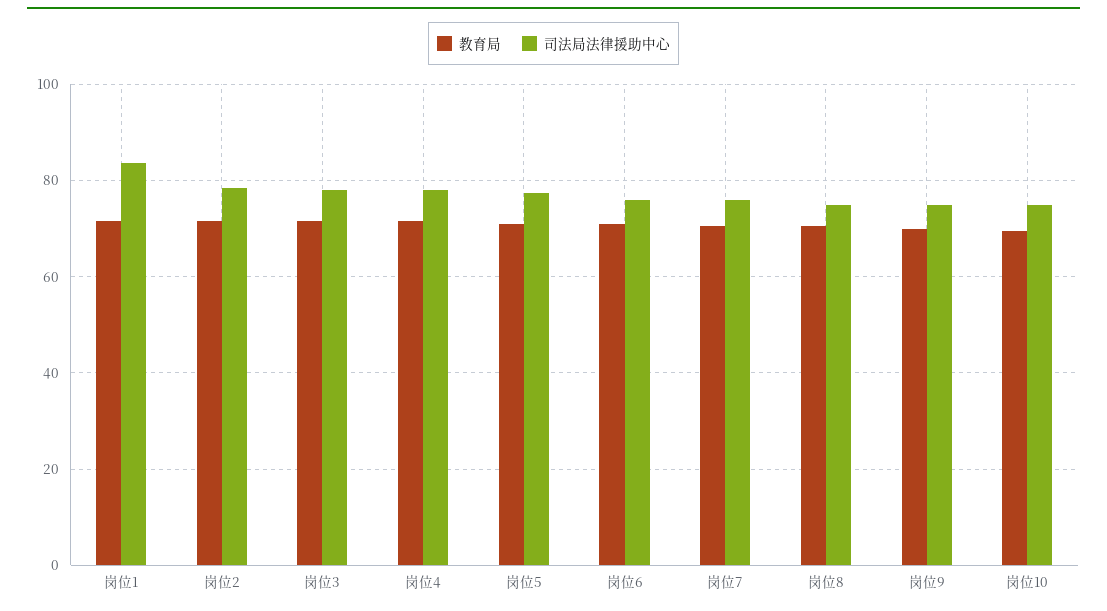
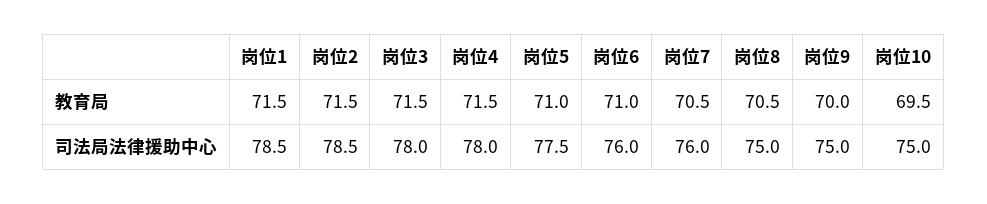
司法局法律援助中心, 岗位1: 84 -> 78.5

